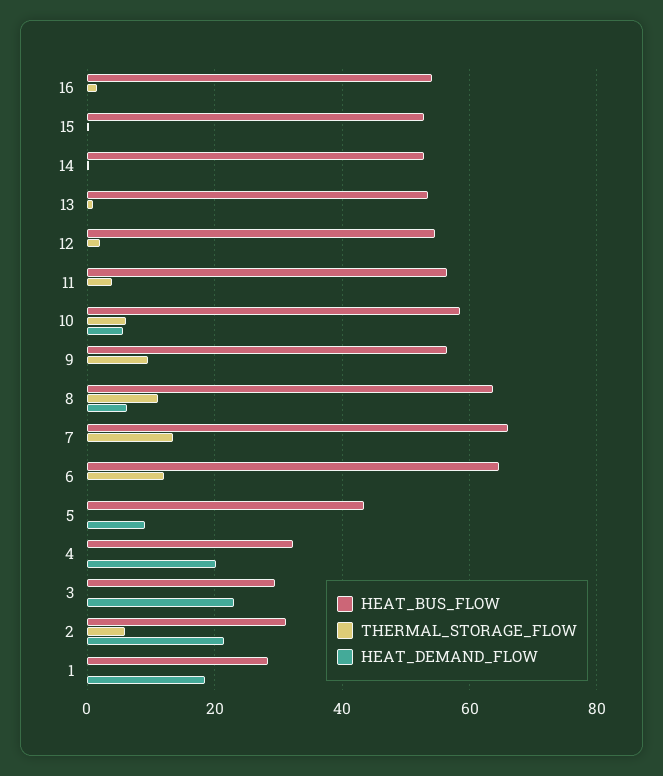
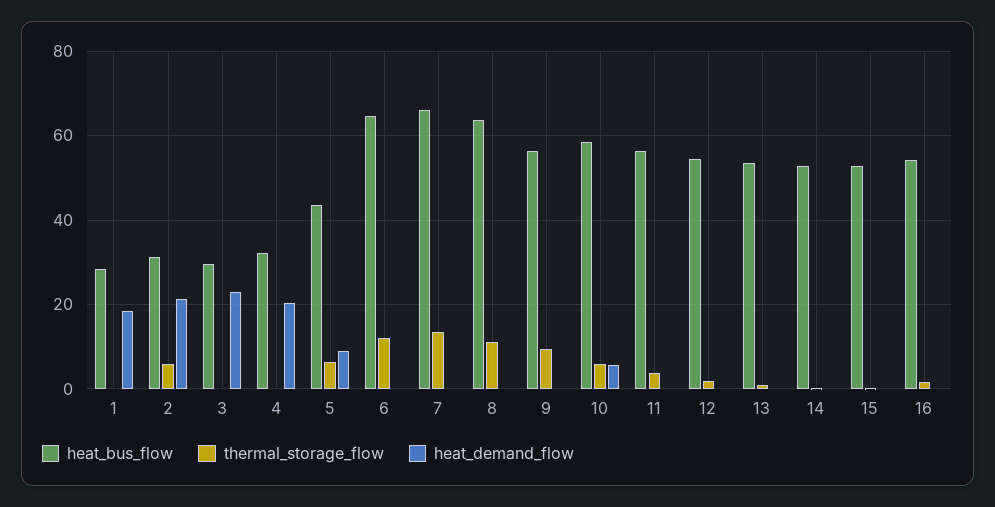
HEAT_DEMAND_FLOW, 8: 6 -> 0
THERMAL_STORAGE_FLOW, 5: 0 -> 6

